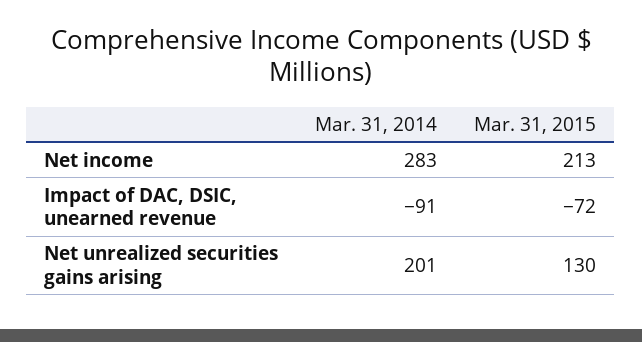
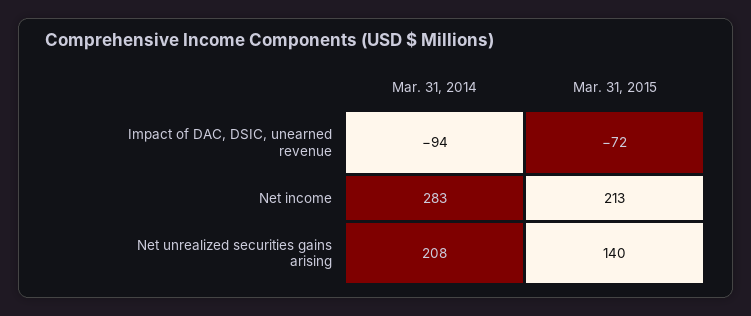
Mar. 31, 2014, Impact of DAC, DSIC, unearned revenue: -91 -> -94
Mar. 31, 2014, Net unrealized securities gains arising: 201 -> 208
Mar. 31, 2015, Net unrealized securities gains arising: 130 -> 140

